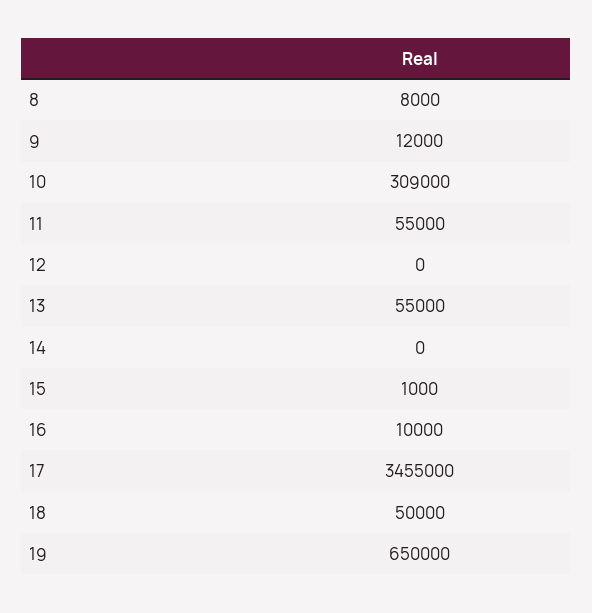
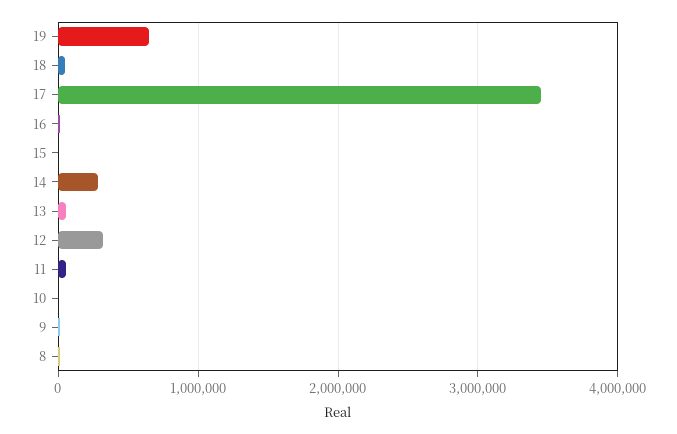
10: 309000 -> 0
12: 0 -> 300000
14: 0 -> 300000

